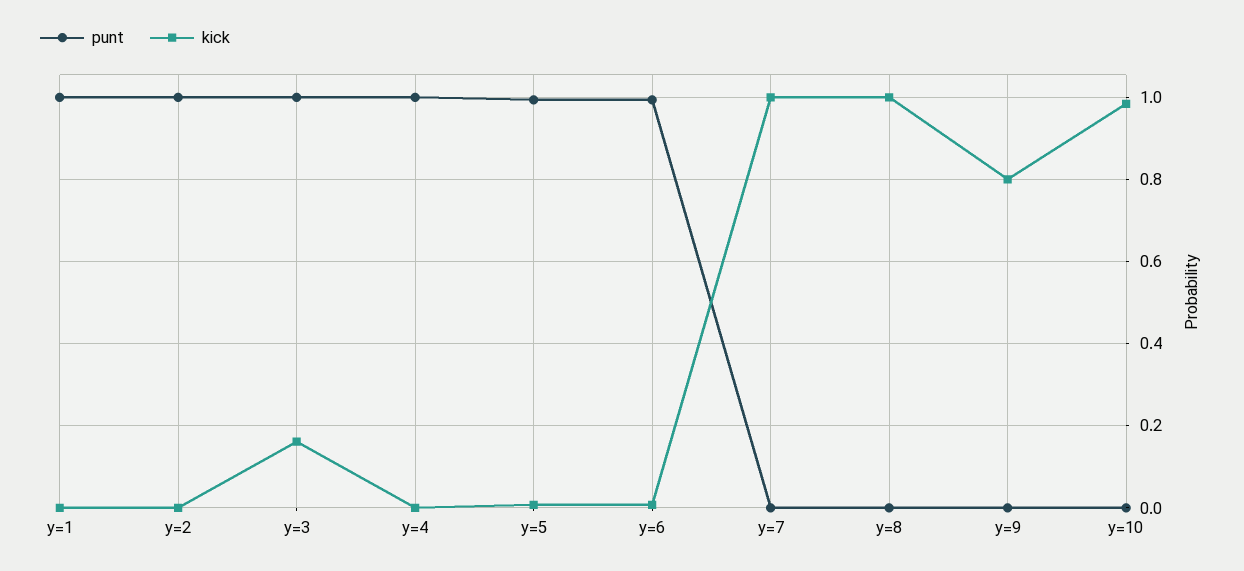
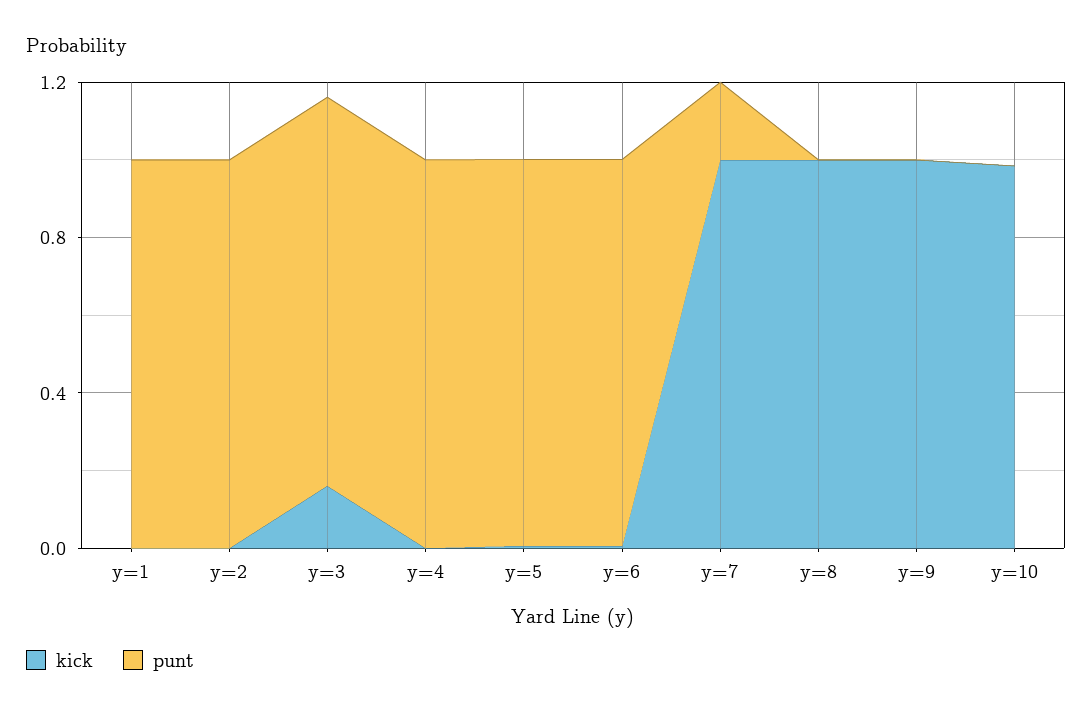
punt, y=7: 0 -> 0.2
kick, y=9: 0.8 -> 1

